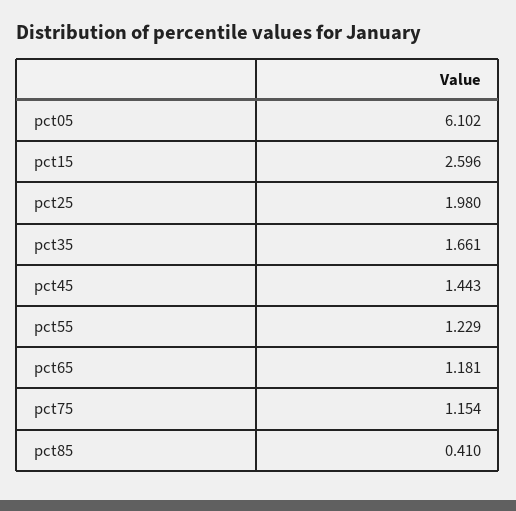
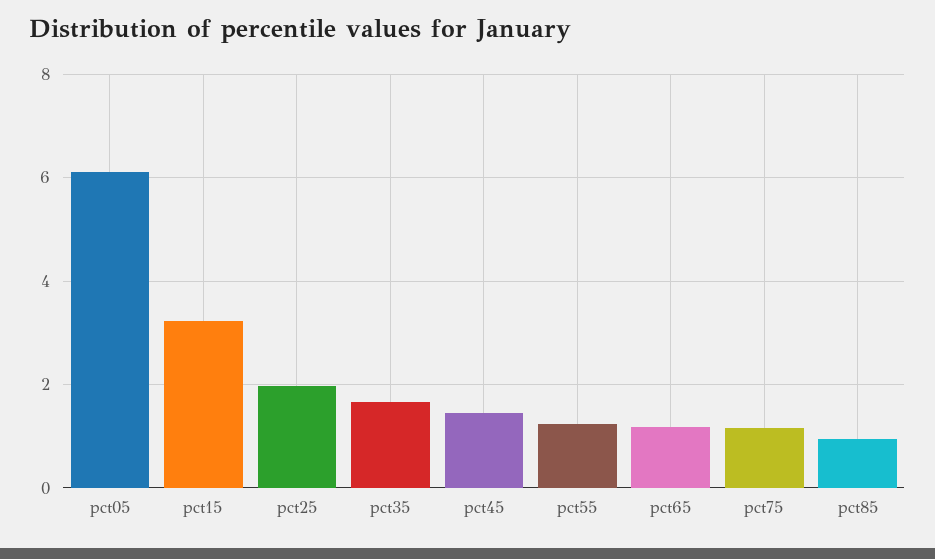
pct15: 2.596 -> 3.2
pct85: 0.41 -> 1

